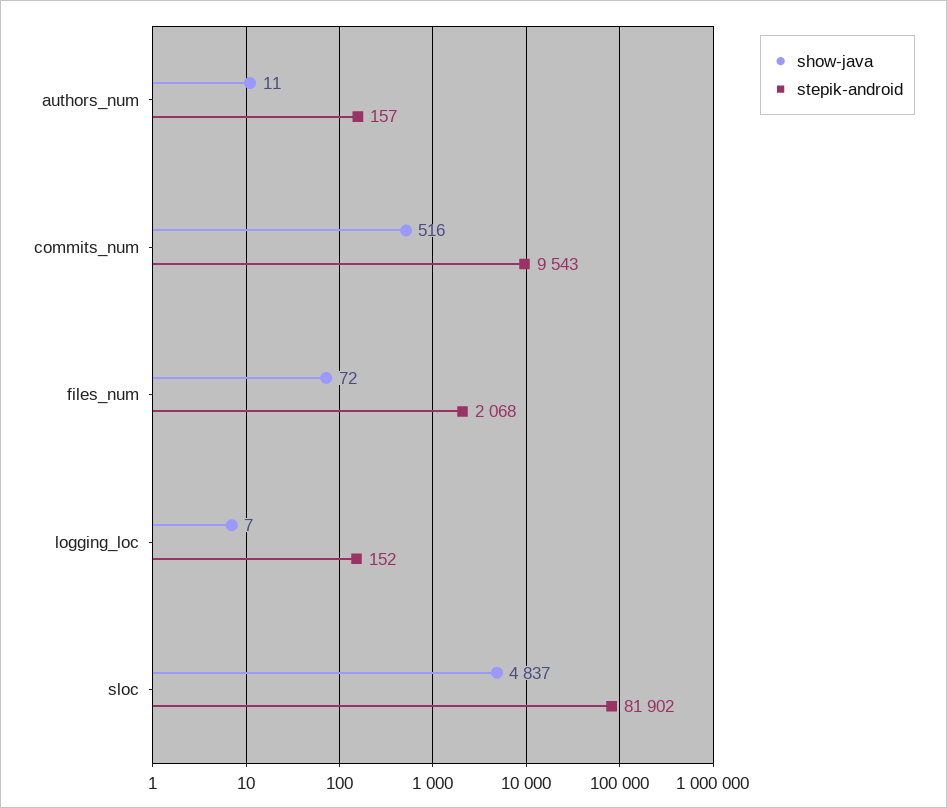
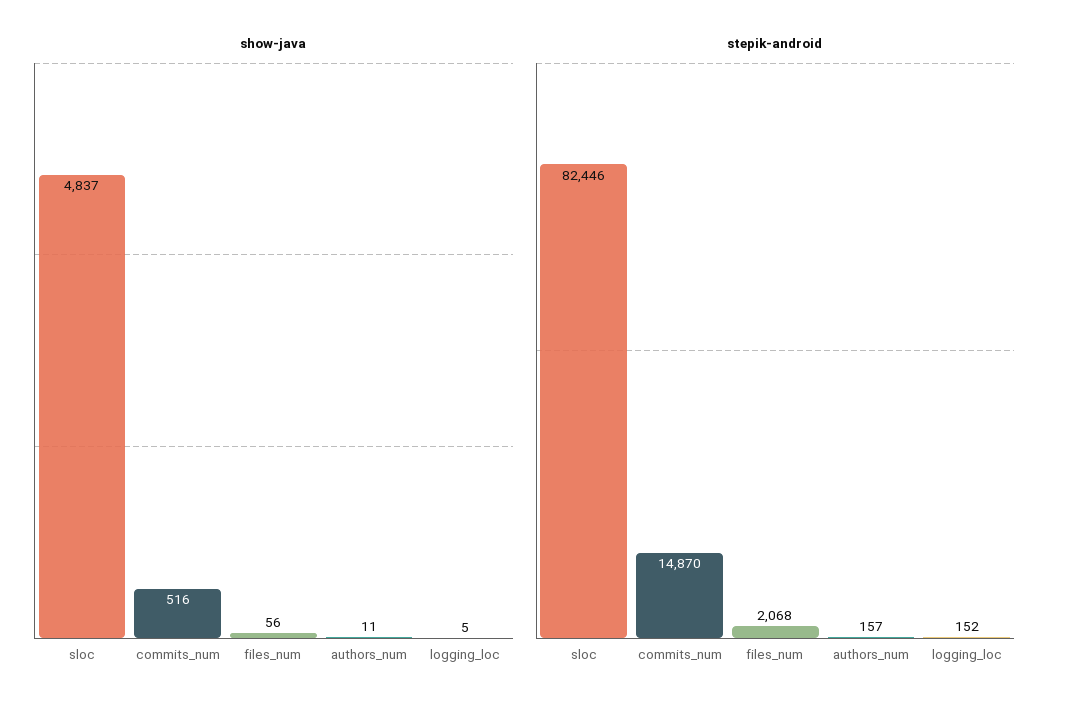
stepik-android, commits_num: 9543 -> 14870
show-java, files_num: 72 -> 56
show-java, logging_loc: 7 -> 5
stepik-android, sloc: 81902 -> 82446

